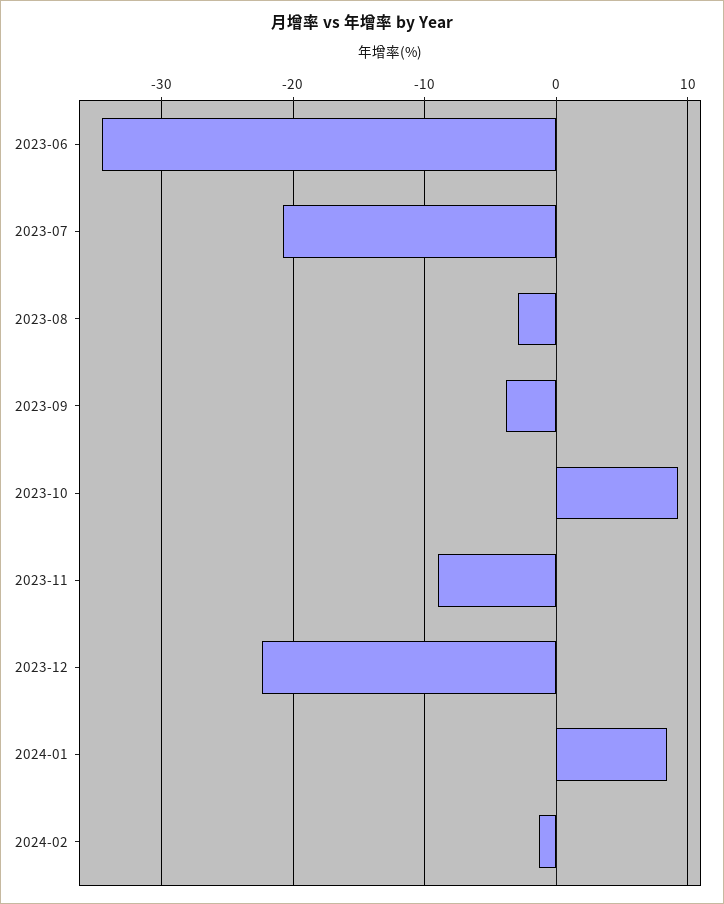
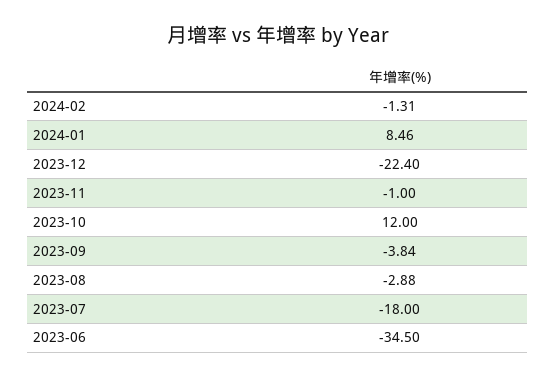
2023-07: -21 -> -18
2023-10: 9 -> 12
2023-11: -9 -> -1

